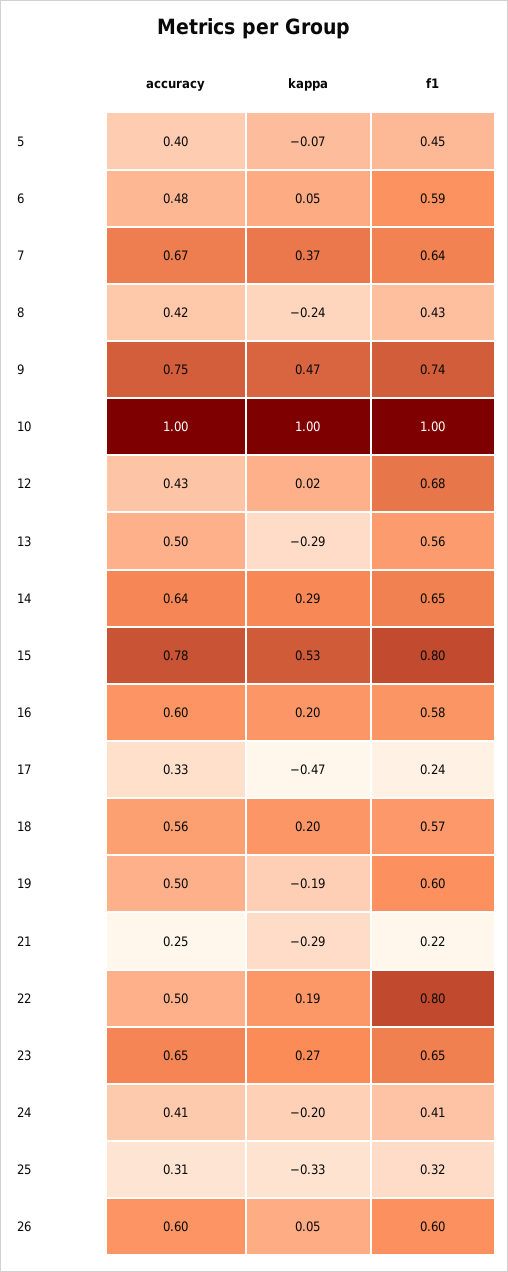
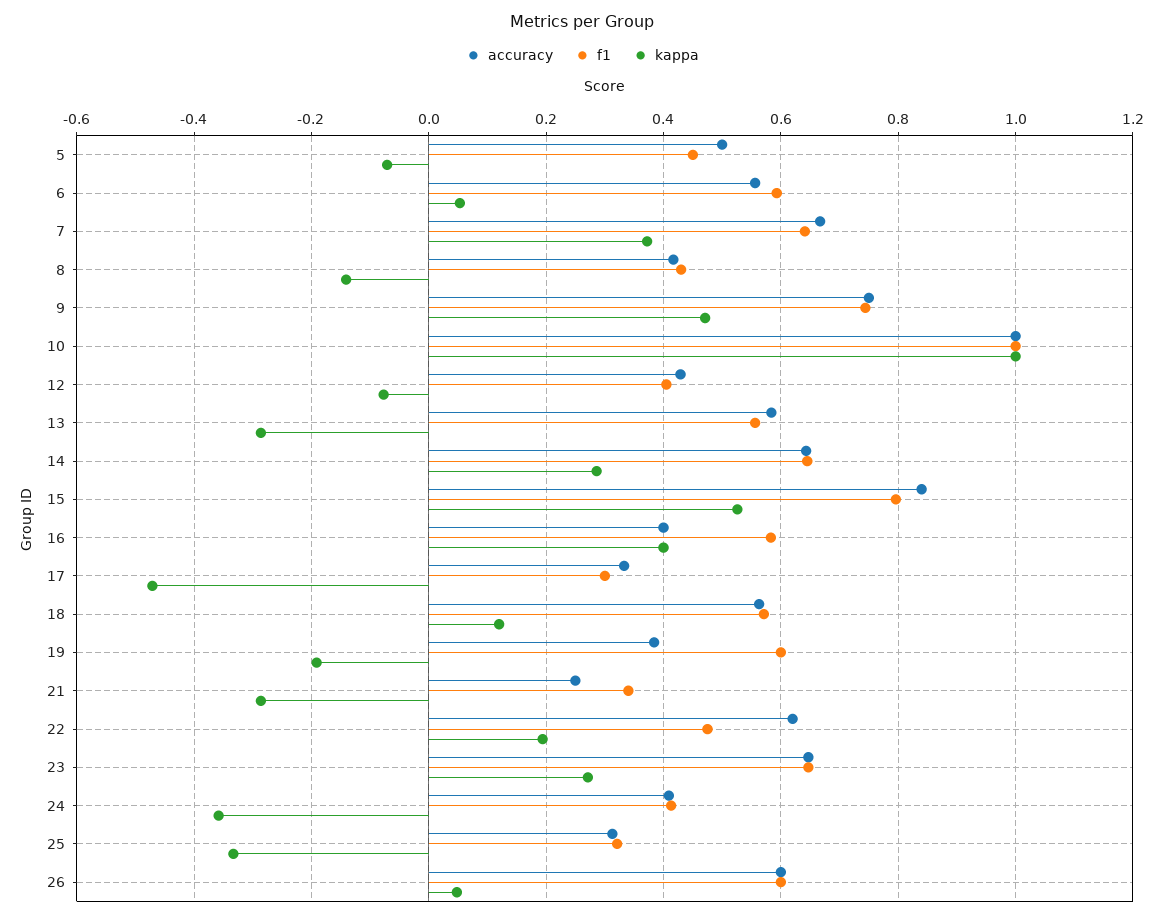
accuracy, 5: 0.4 -> 0.5
accuracy, 6: 0.48 -> 0.56
kappa, 8: -0.24 -> -0.14
kappa, 12: 0.02 -> -0.08
f1, 12: 0.68 -> 0.4
accuracy, 13: 0.5 -> 0.58
accuracy, 15: 0.78 -> 0.84
accuracy, 16: 0.6 -> 0.4
kappa, 16: 0.2 -> 0.4
f1, 17: 0.24 -> 0.3
kappa, 18: 0.2 -> 0.12
accuracy, 19: 0.5 -> 0.38
f1, 21: 0.22 -> 0.34
accuracy, 22: 0.5 -> 0.62
f1, 22: 0.8 -> 0.48
kappa, 24: -0.2 -> -0.36

